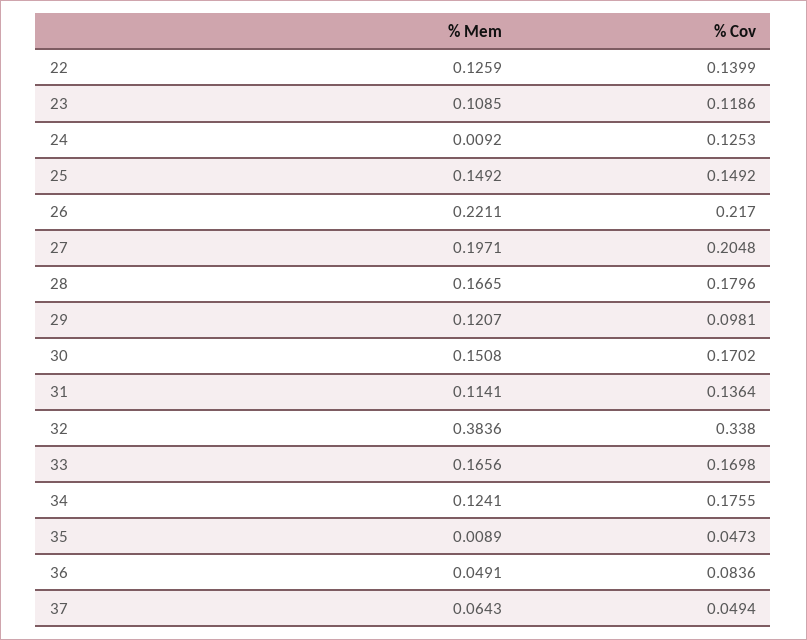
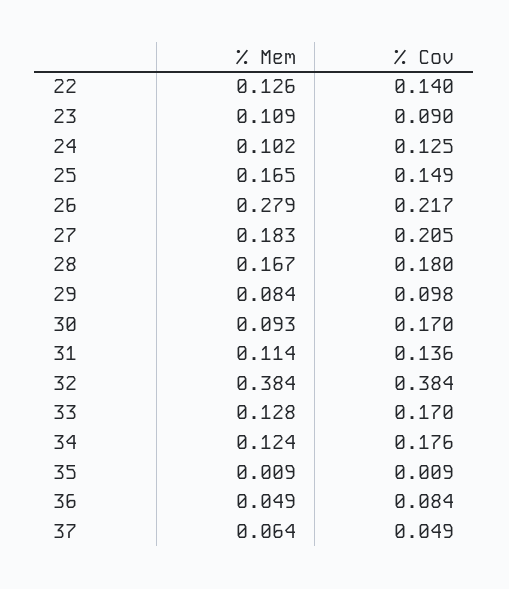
% Cov, 23: 0.1186 -> 0.09
% Mem, 24: 0.0092 -> 0.102
% Mem, 25: 0.1492 -> 0.165
% Mem, 26: 0.2211 -> 0.279
% Mem, 27: 0.1971 -> 0.183
% Mem, 29: 0.1207 -> 0.084
% Mem, 30: 0.1508 -> 0.093
% Cov, 32: 0.338 -> 0.384
% Mem, 33: 0.1656 -> 0.128
% Cov, 35: 0.0473 -> 0.009

